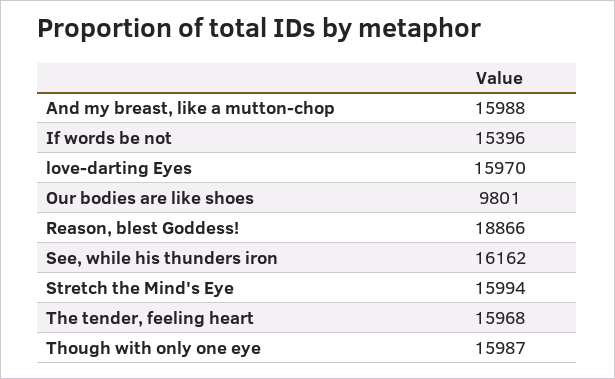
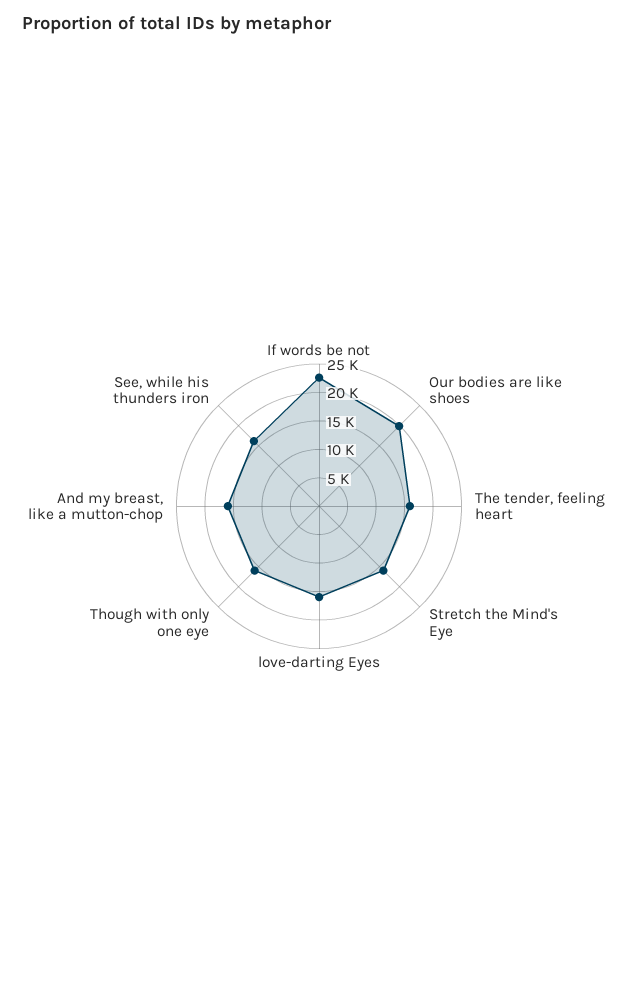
If words be not: 15396 -> 22500
Our bodies are like shoes: 9801 -> 20000
Reason, blest Goddess!: 18866 -> none

